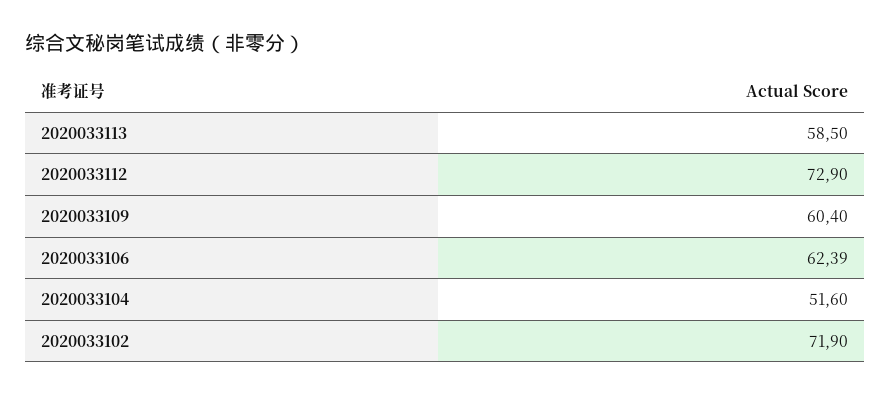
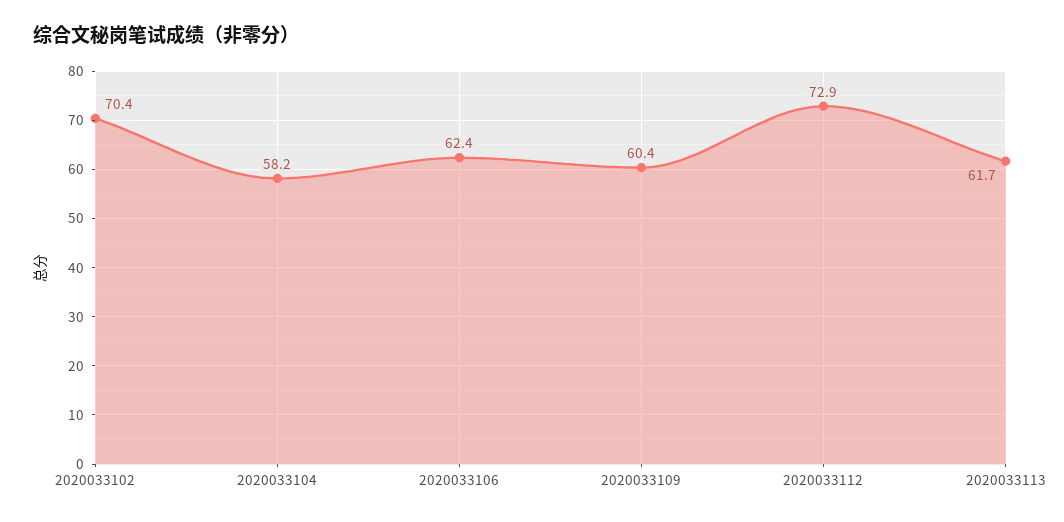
2020033113: 58.5 -> 61.7
2020033104: 51.6 -> 58.2
2020033102: 71.9 -> 70.4

